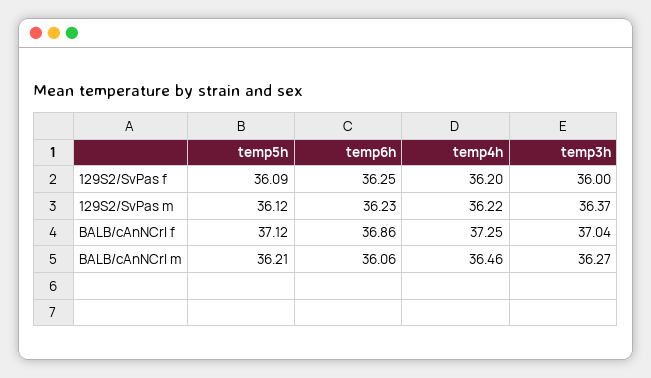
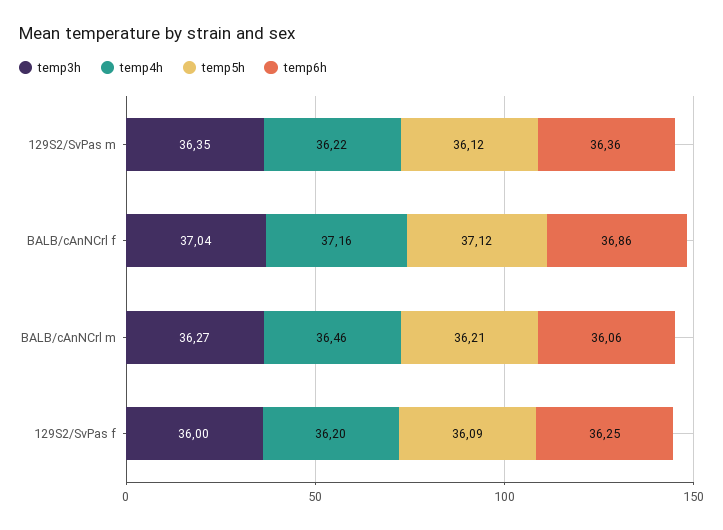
temp6h, 129S2/SvPas m: 36.23 -> 36.36
temp3h, 129S2/SvPas m: 36.37 -> 36.35
temp4h, BALB/cAnNCrl f: 37.25 -> 37.16

